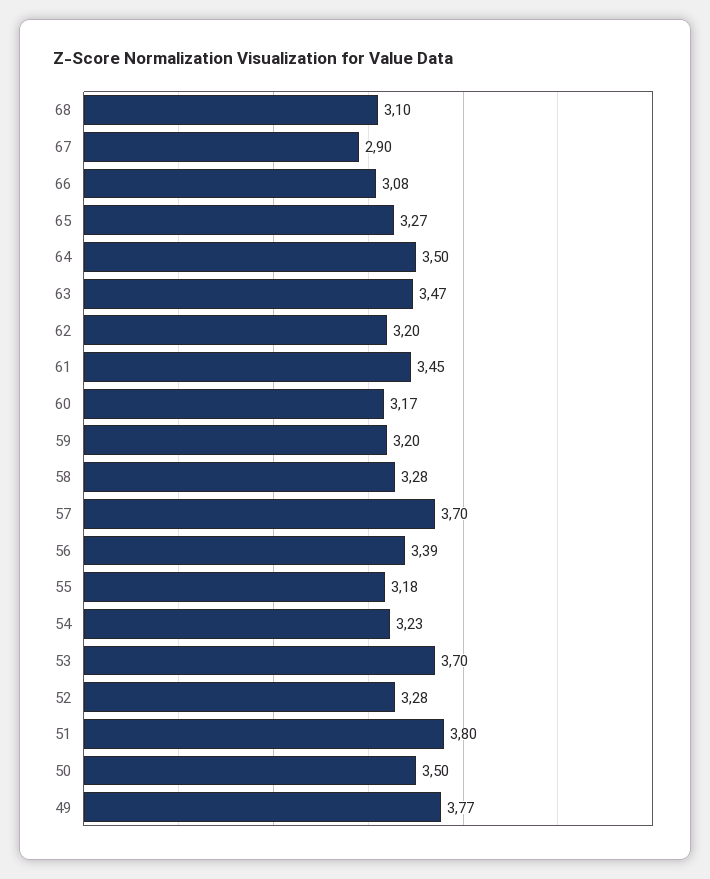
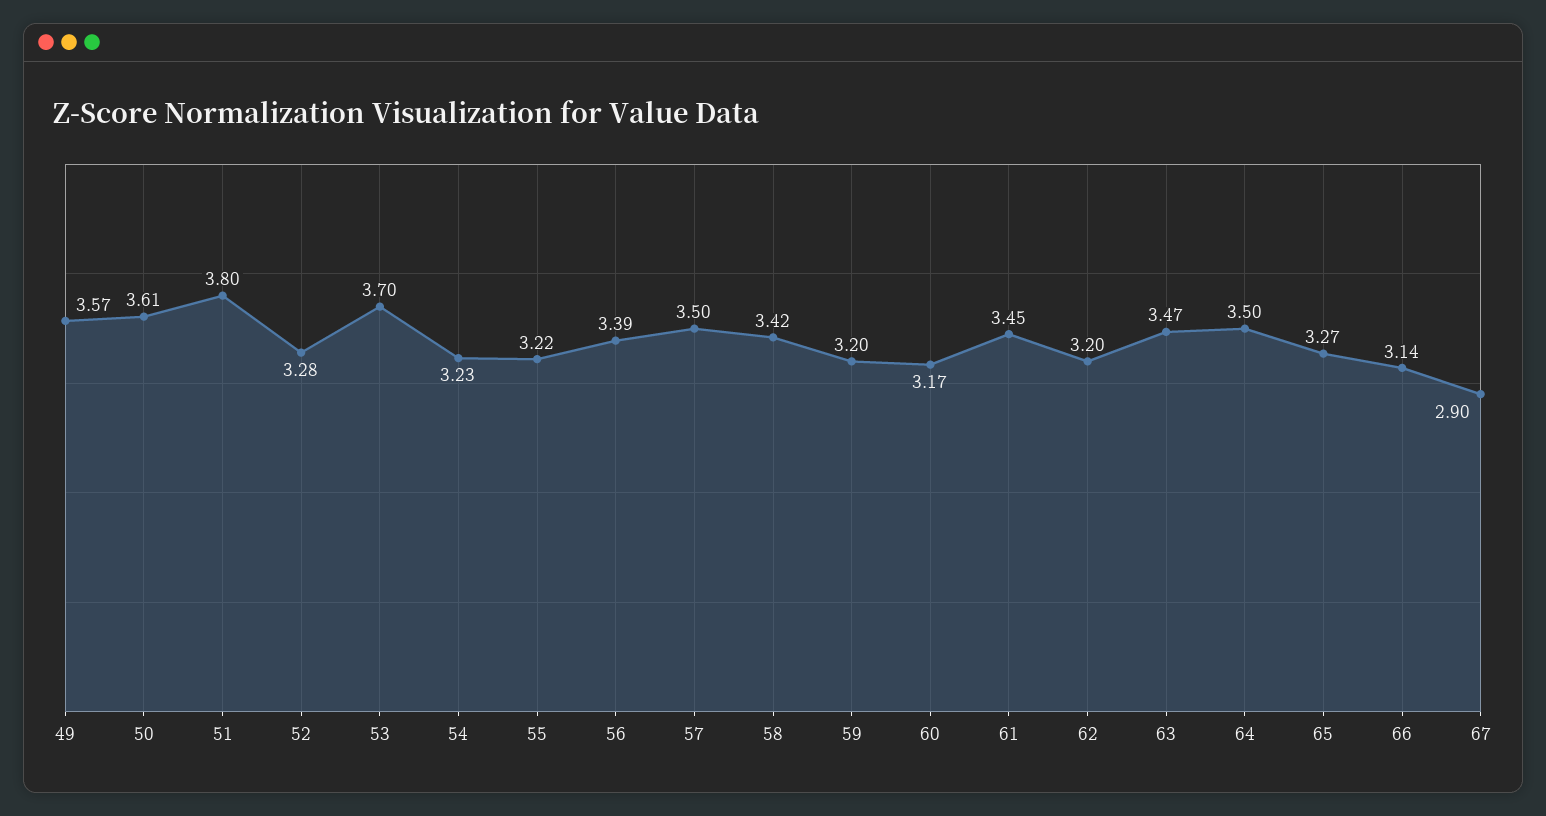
68: 3.1 -> none
66: 3.08 -> 3.14
58: 3.28 -> 3.42
57: 3.7 -> 3.5
55: 3.18 -> 3.22
50: 3.5 -> 3.61
49: 3.77 -> 3.57

